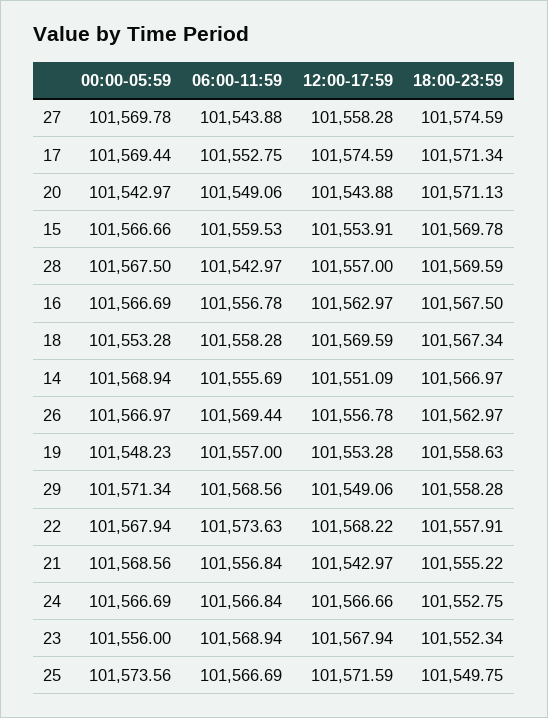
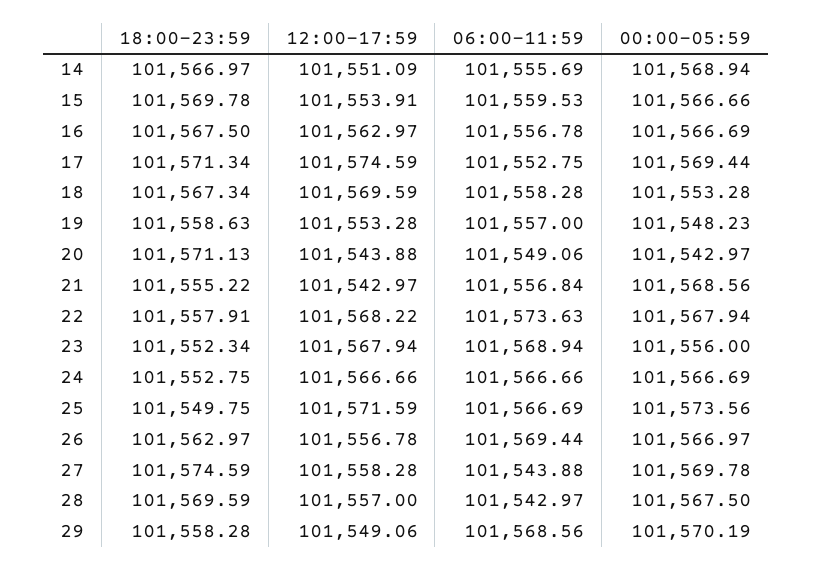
00:00-05:59, 29: 101571.34 -> 101570.19
06:00-11:59, 24: 101566.84 -> 101566.66

